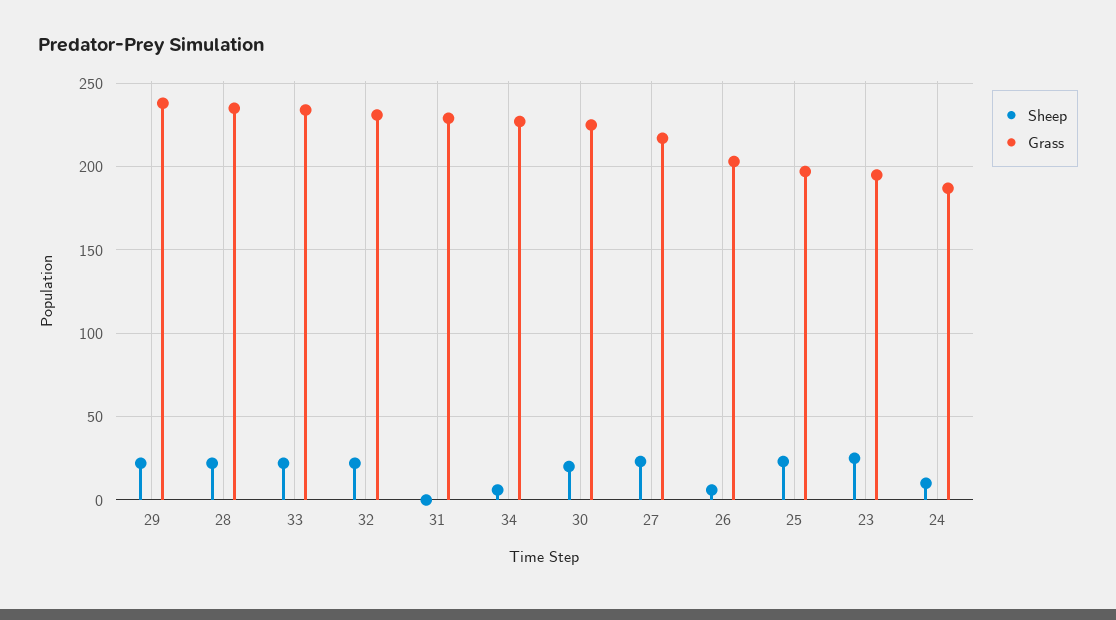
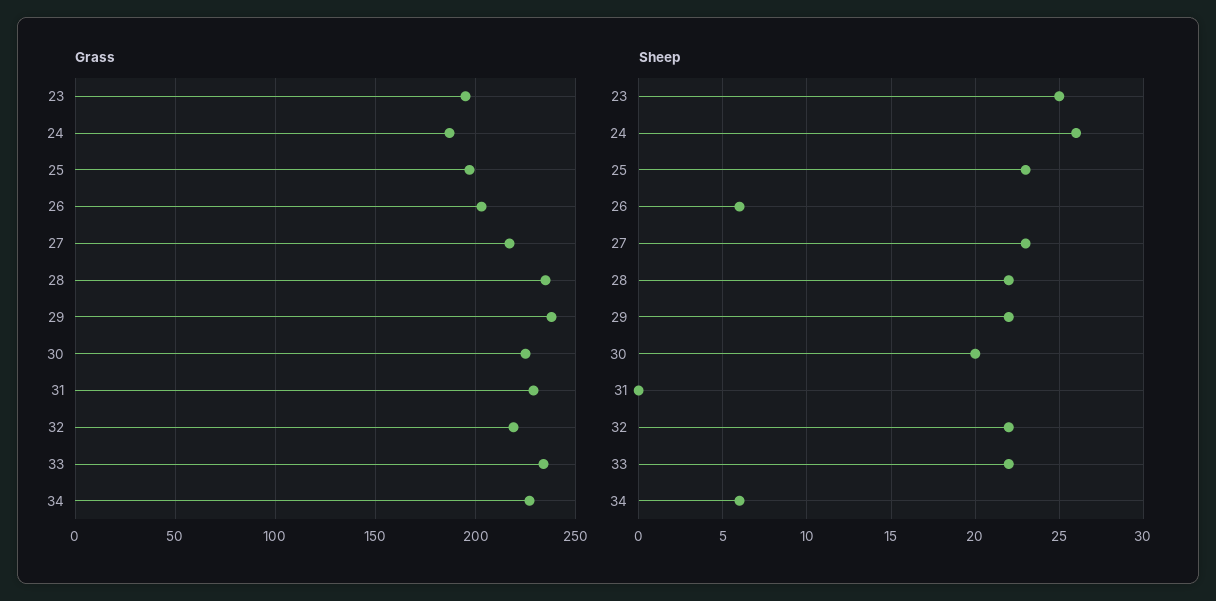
Grass, 32: 230 -> 220
Sheep, 24: 10 -> 26

